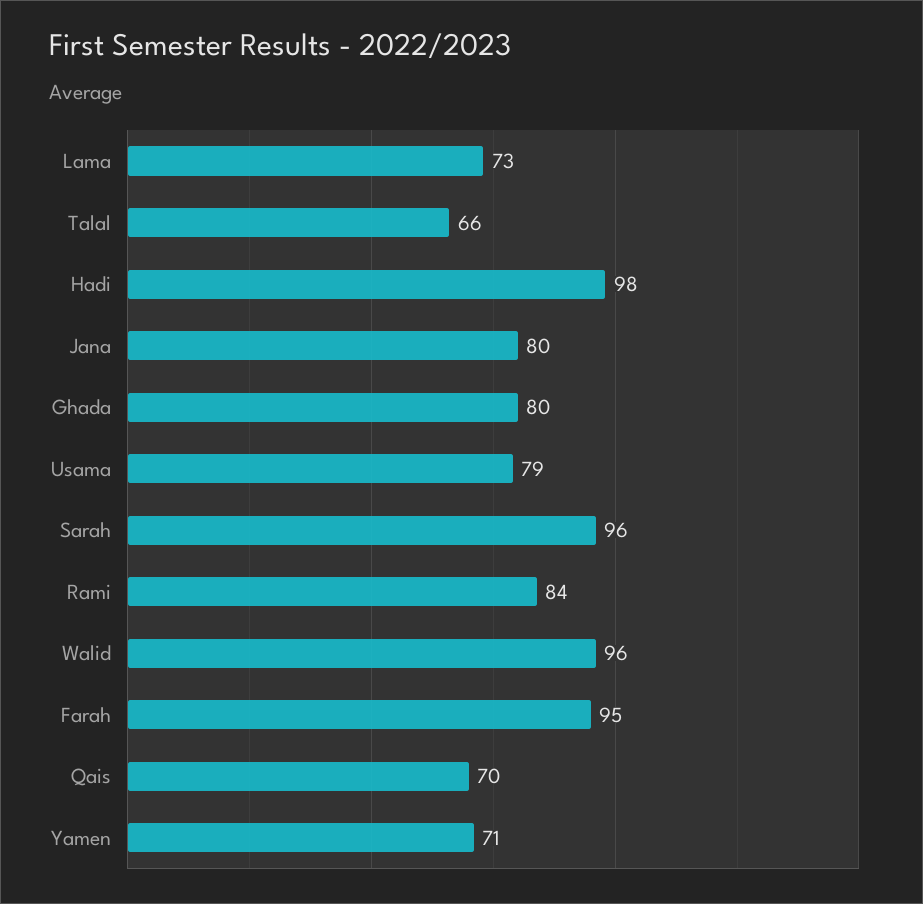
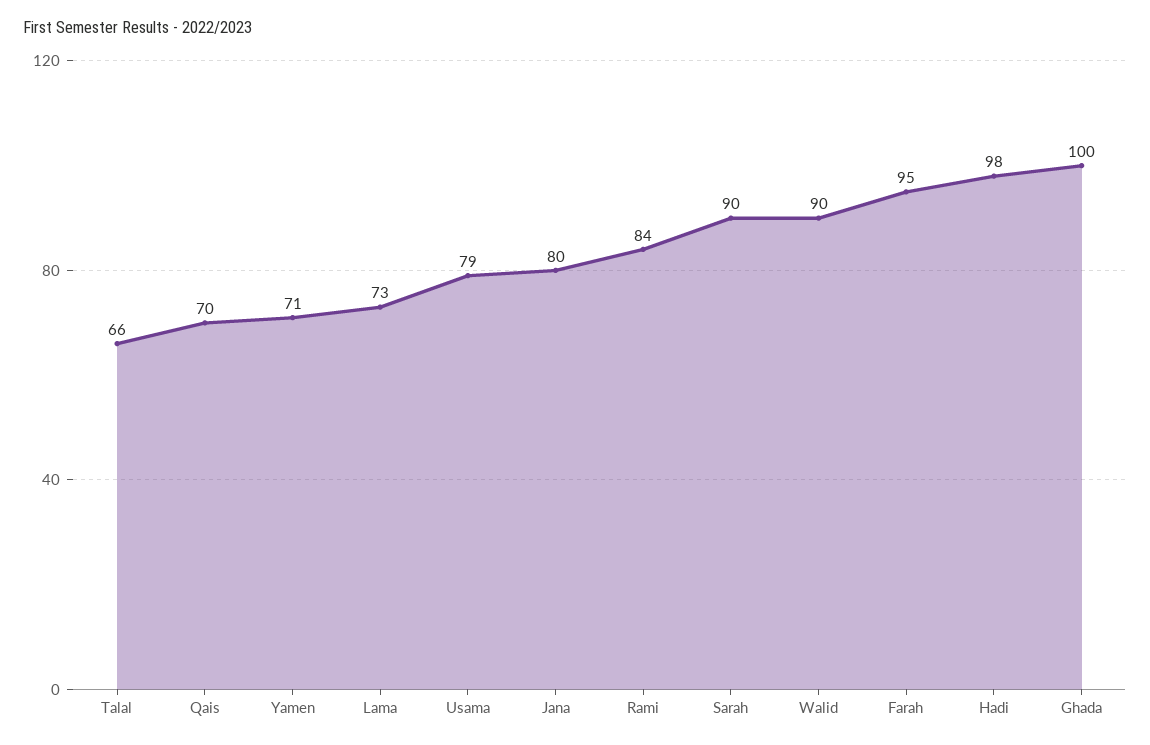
Ghada: 80 -> 100
Sarah: 96 -> 90
Walid: 96 -> 90

